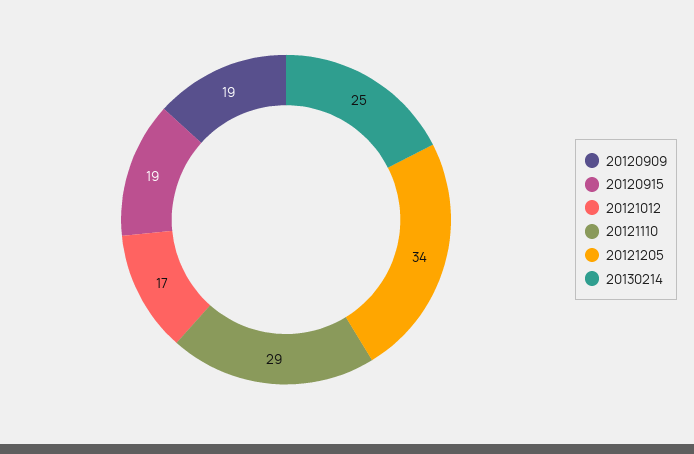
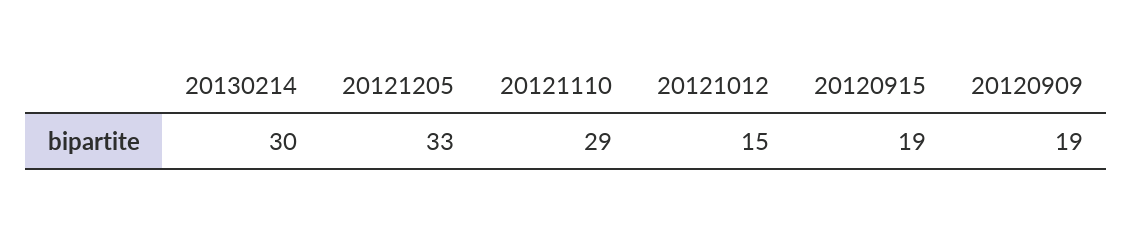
20121012: 17 -> 15
20121205: 34 -> 33
20130214: 25 -> 30

